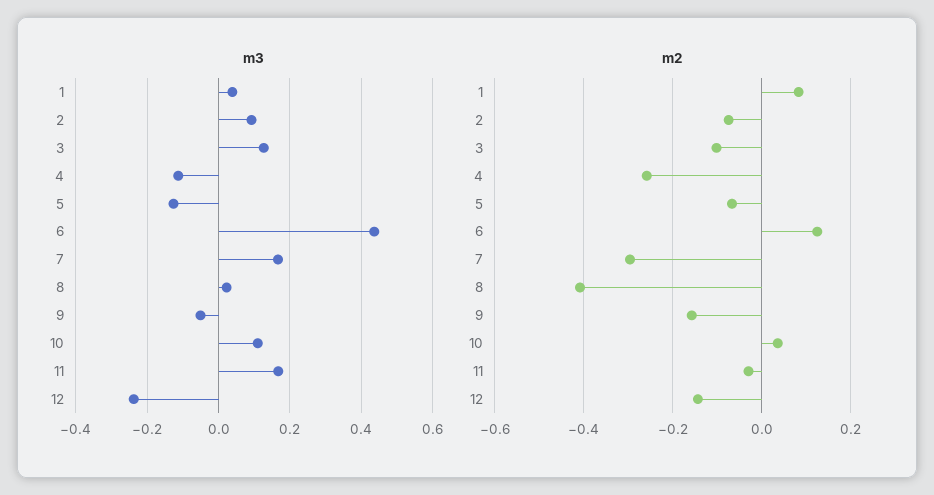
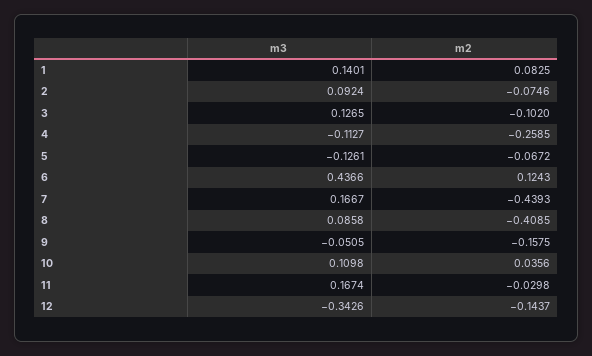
m3, 1: 0.04 -> 0.1401
m3, 8: 0.02 -> 0.0858
m3, 12: -0.24 -> -0.3426
m2, 7: -0.3 -> -0.4393

